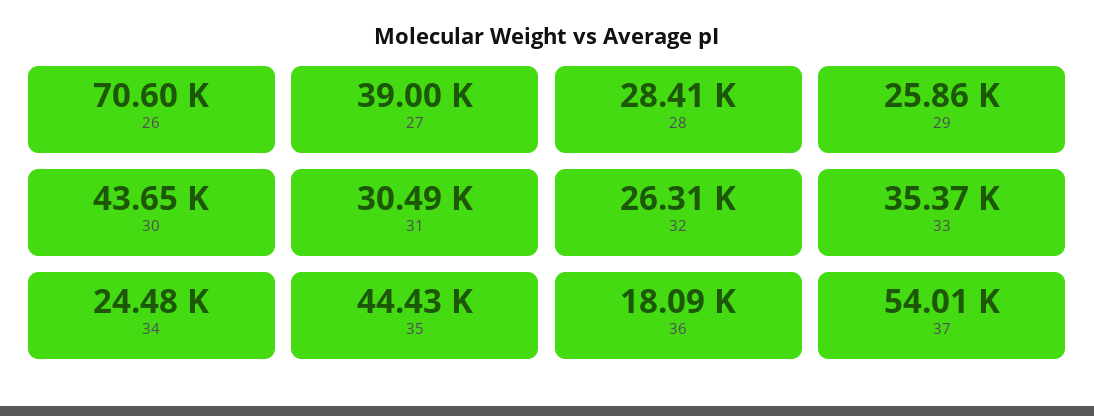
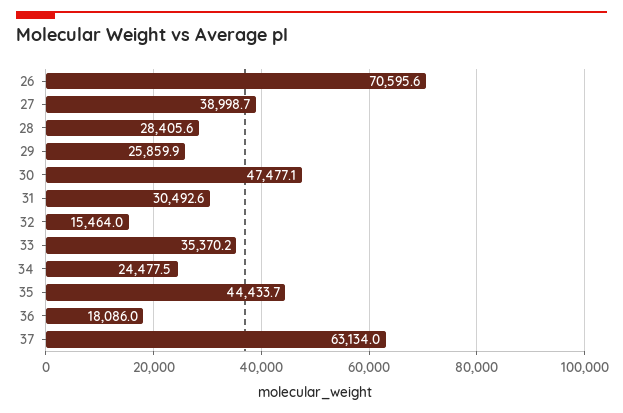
30: 43650 -> 47477.1
32: 26310 -> 15464
37: 54010 -> 63134

